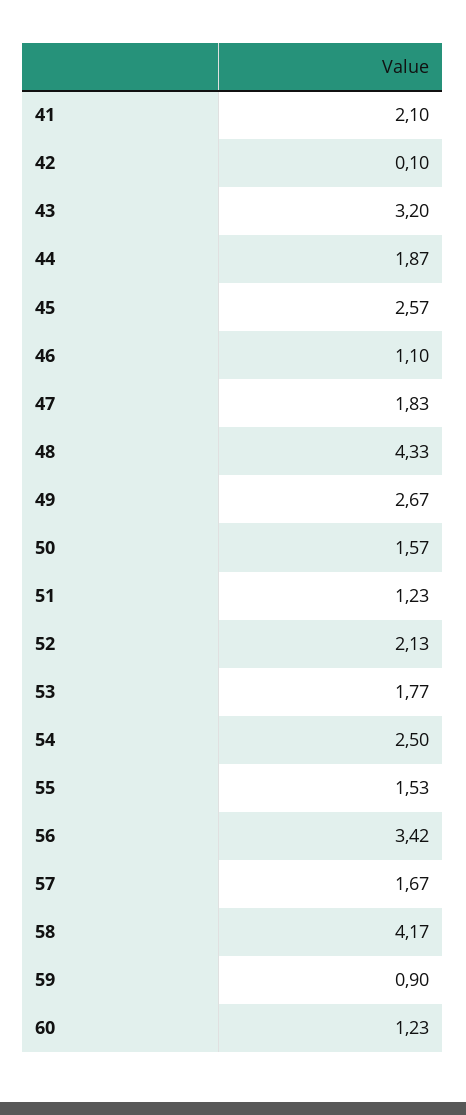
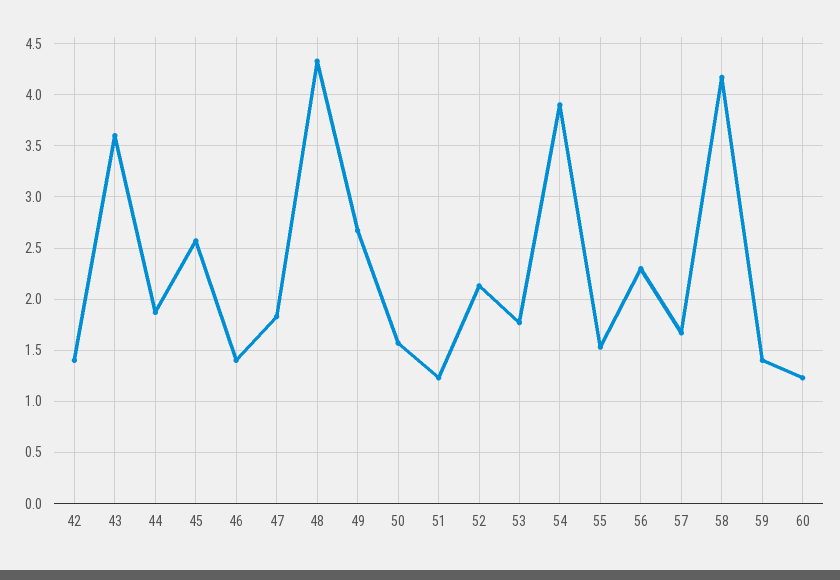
41: 2.1 -> none
42: 0.1 -> 1.4
43: 3.2 -> 3.6
46: 1.1 -> 1.4
54: 2.5 -> 3.9
56: 3.42 -> 2.3
59: 0.9 -> 1.4

